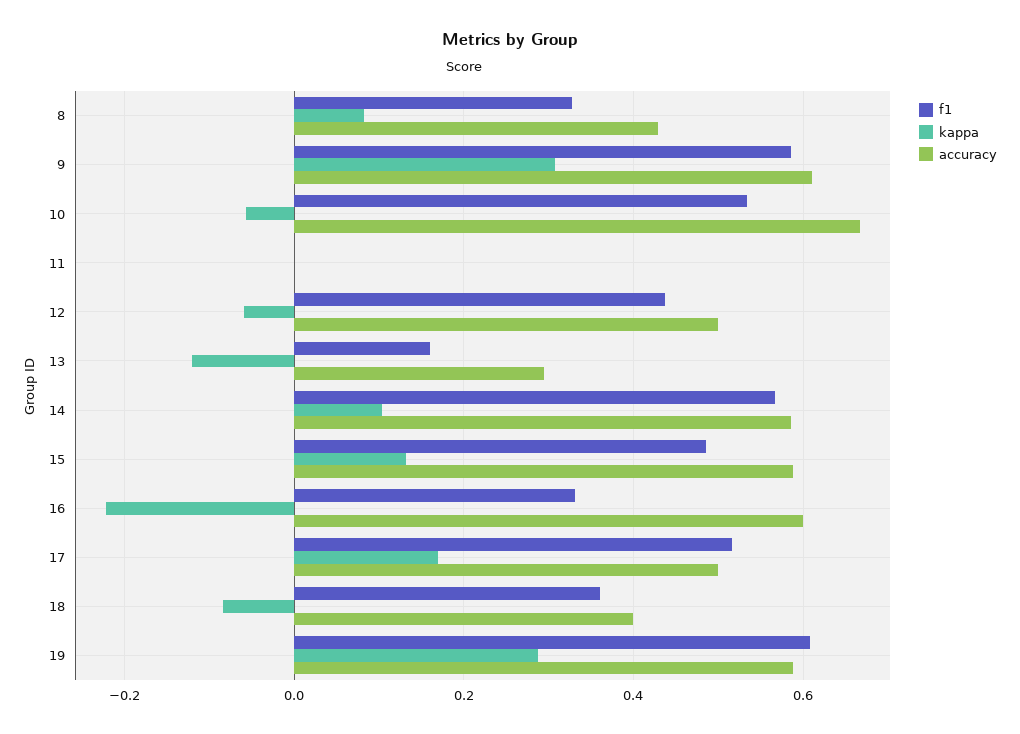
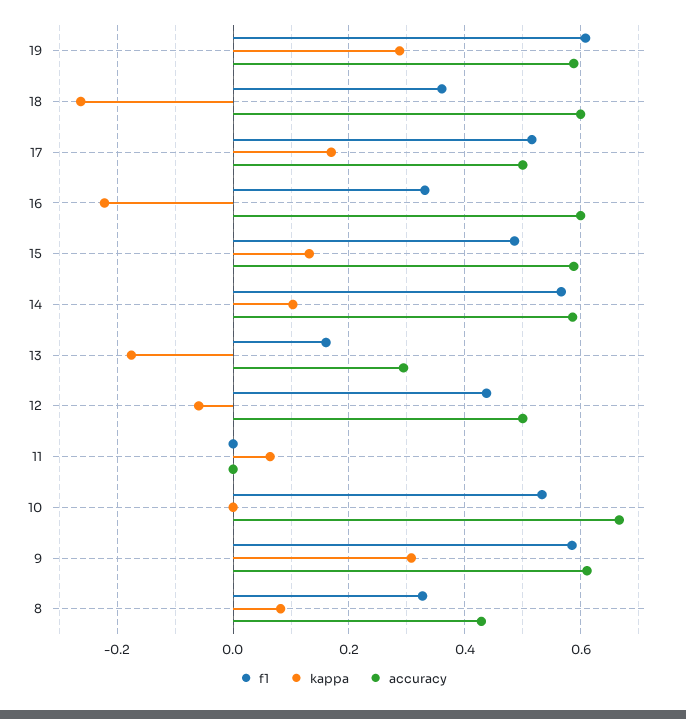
kappa, 10: -0.06 -> 0
kappa, 11: 0 -> 0.06
kappa, 13: -0.12 -> -0.18
kappa, 18: -0.08 -> -0.26
accuracy, 18: 0.4 -> 0.6

